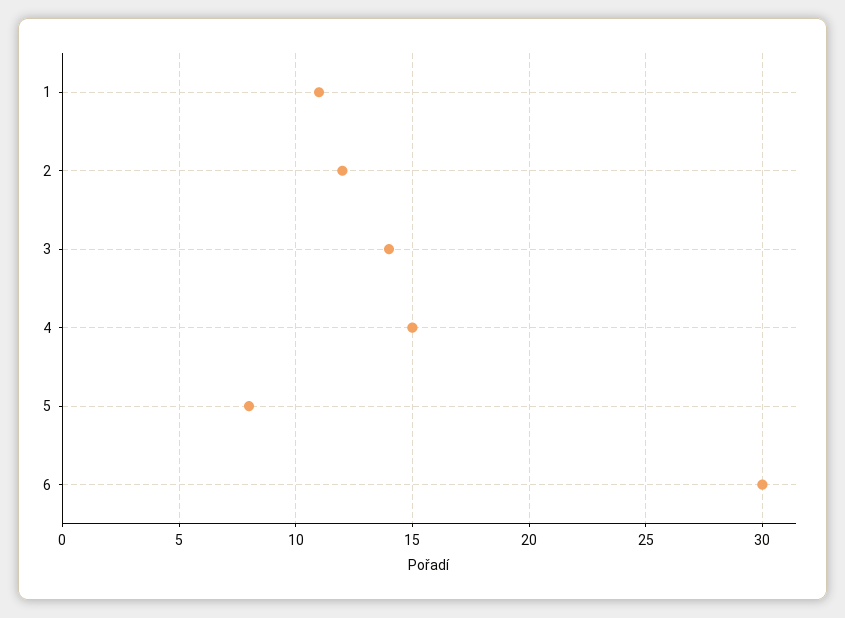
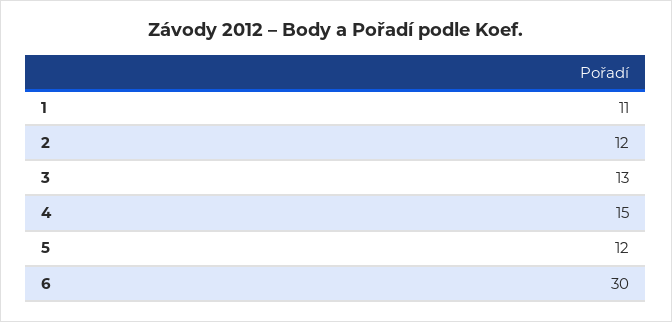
3: 14 -> 13
5: 8 -> 12

